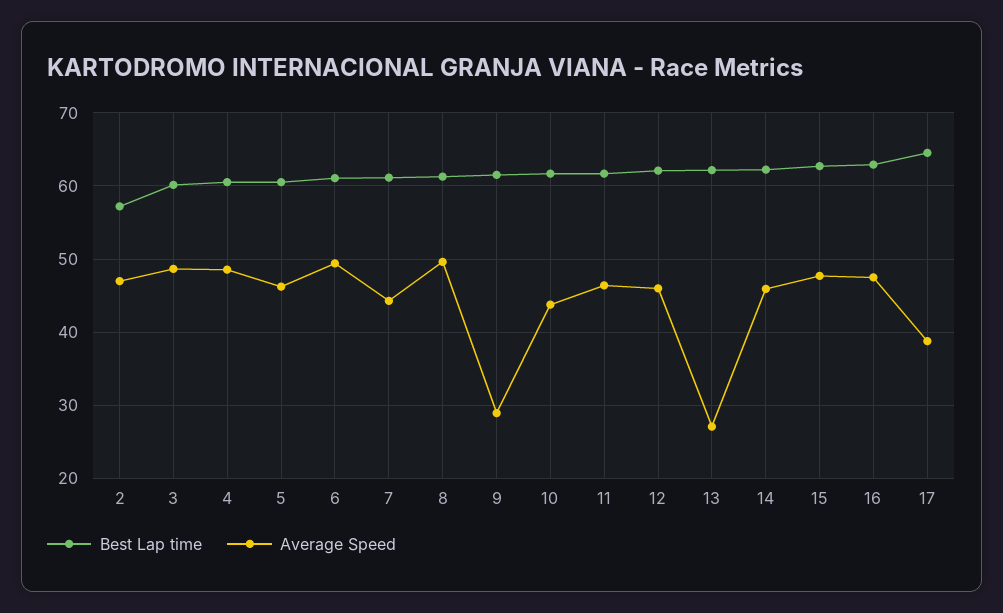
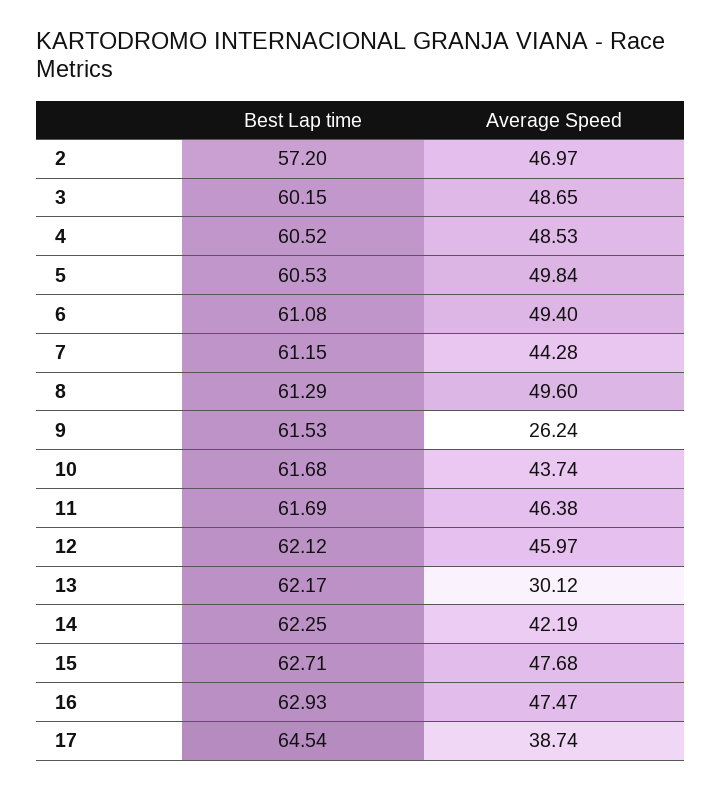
Average Speed, 5: 46 -> 49.84
Average Speed, 9: 29 -> 26.24
Average Speed, 13: 27 -> 30.12
Average Speed, 14: 46 -> 42.19

